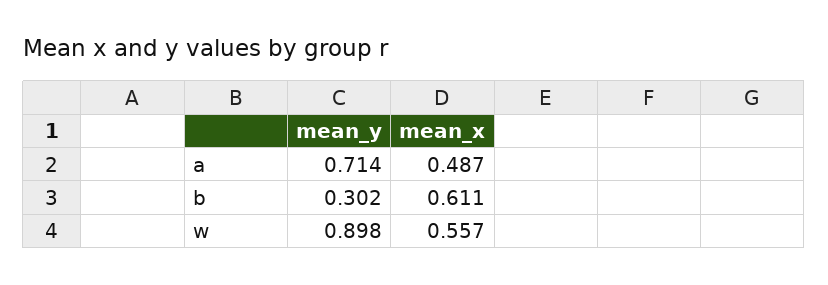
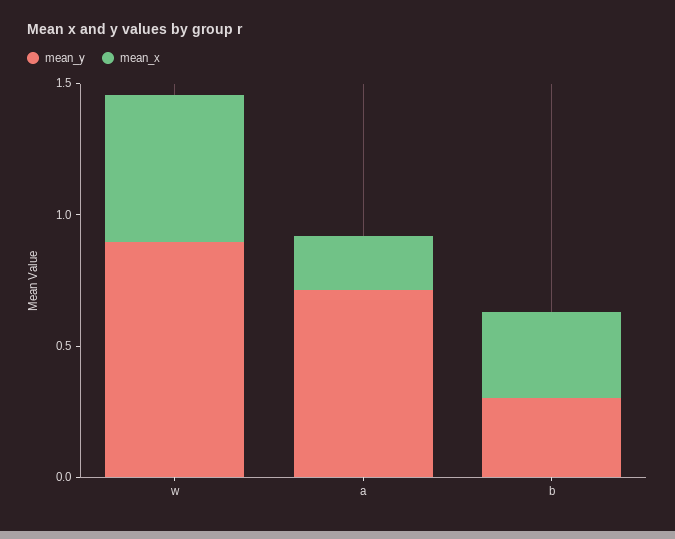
mean_x, a: 0.487 -> 0.2
mean_x, b: 0.611 -> 0.3

